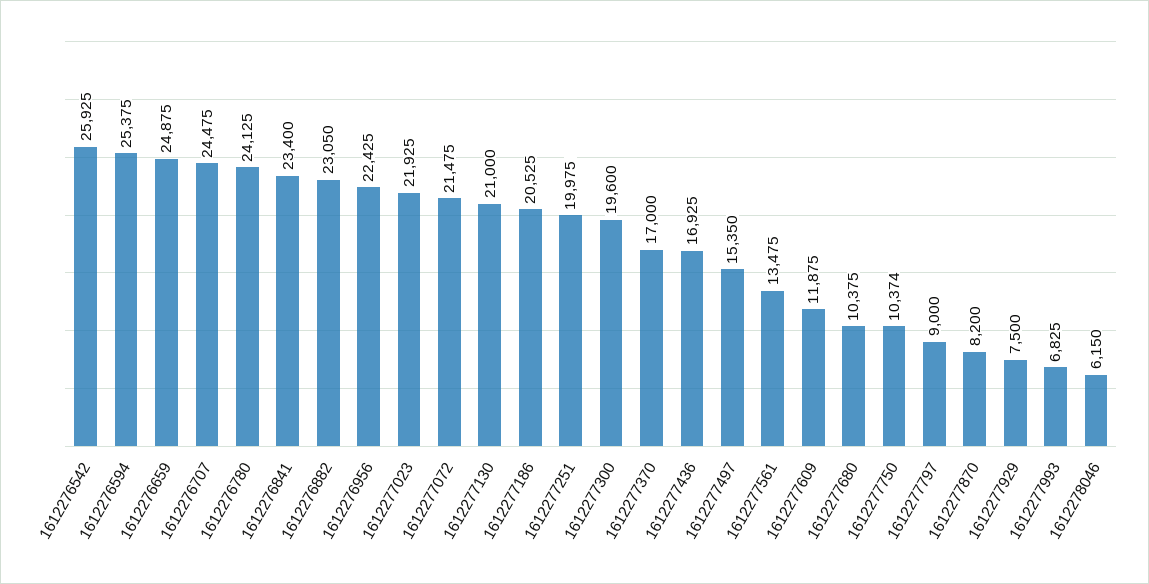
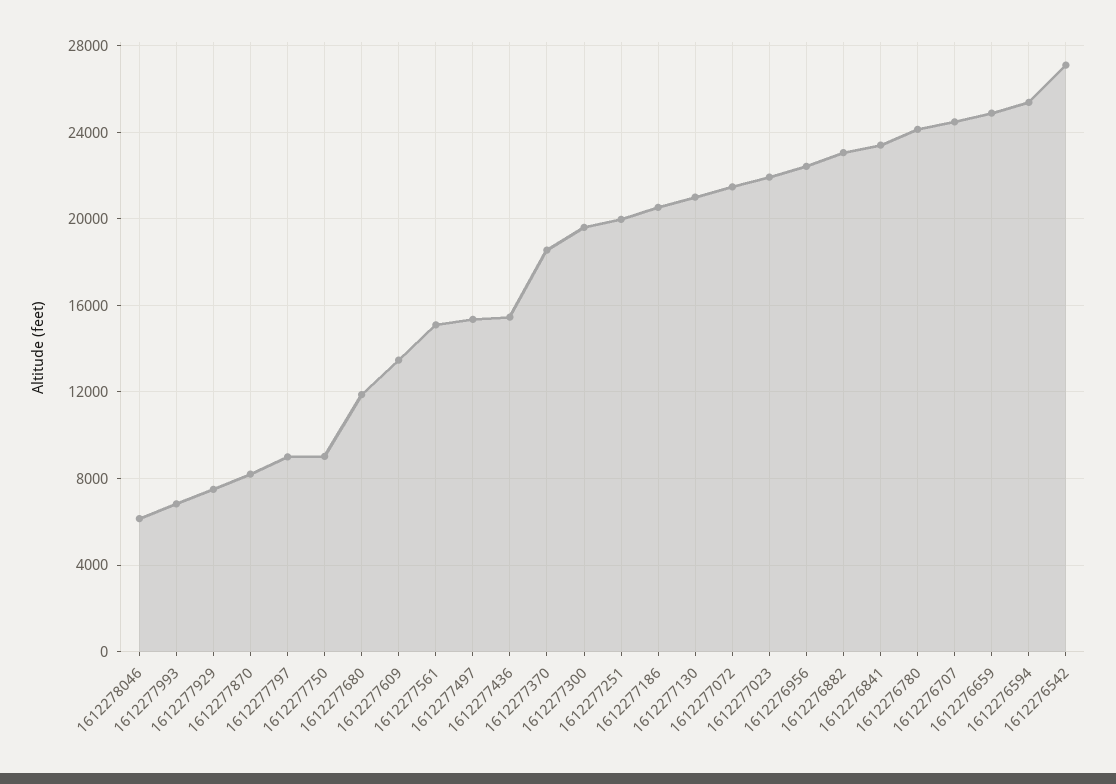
1612276542: 25925 -> 27000
1612277370: 17000 -> 18500
1612277436: 16925 -> 15500
1612277561: 13475 -> 15000
1612277609: 11875 -> 13500
1612277680: 10375 -> 12000
1612277750: 10374 -> 9000

